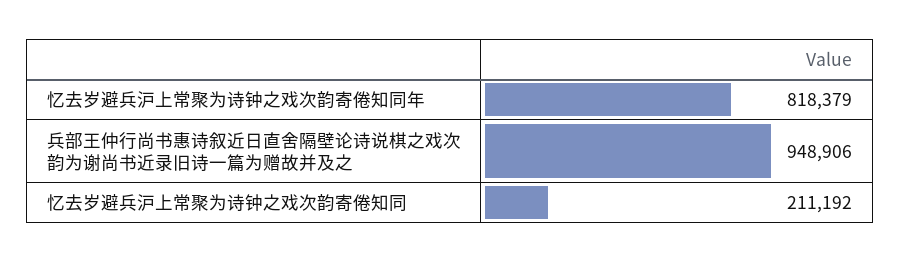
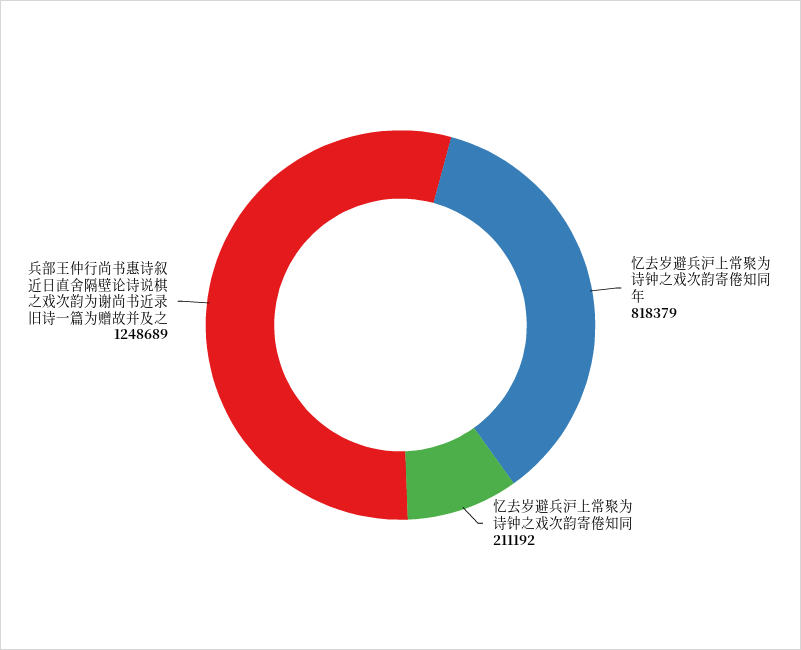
兵部王仲行尚书惠诗叙近日直舍隔壁论诗说棋之戏次韵为谢尚书近录旧诗一篇为赠故并及之: 948906 -> 1248689

